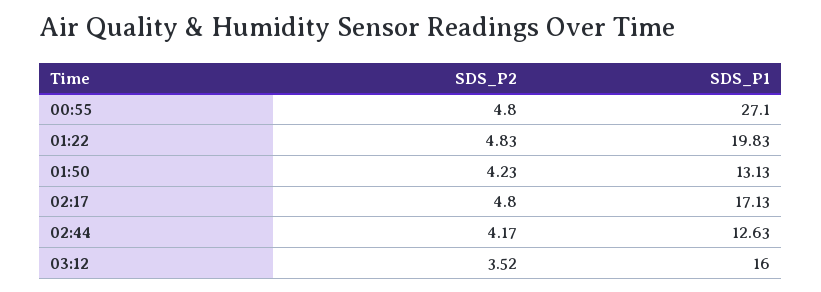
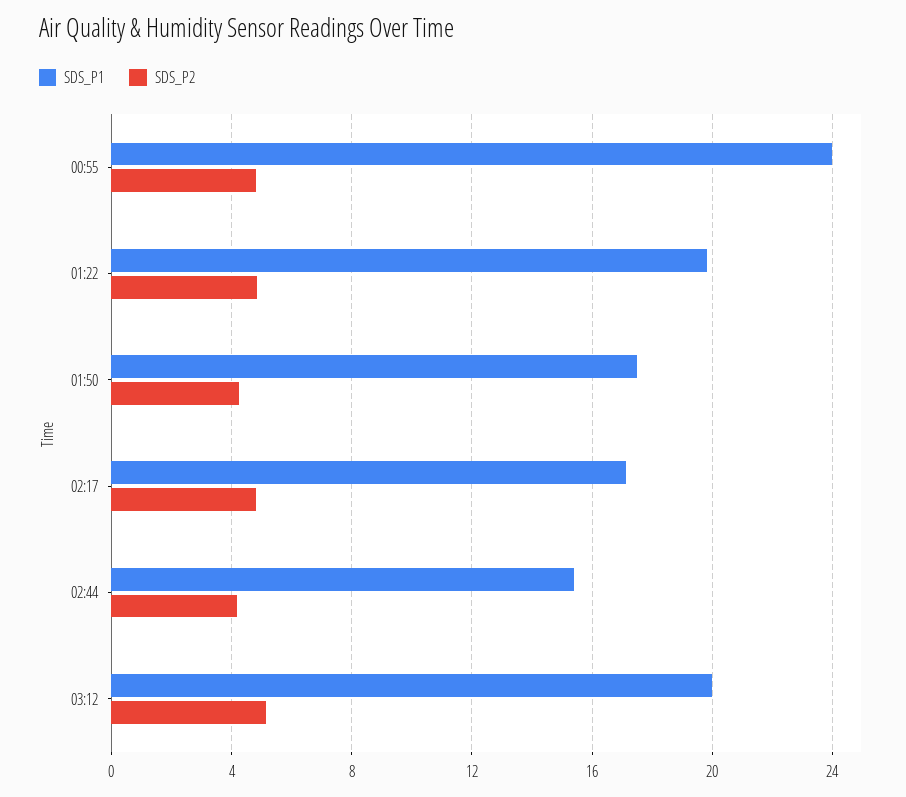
SDS_P1, 00:55: 27.1 -> 24
SDS_P1, 01:50: 13.13 -> 17.5
SDS_P1, 02:44: 12.63 -> 15.5
SDS_P2, 03:12: 3.52 -> 5
SDS_P1, 03:12: 16 -> 20

